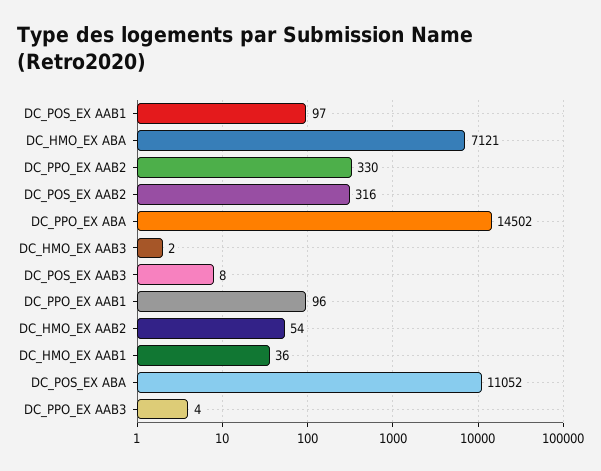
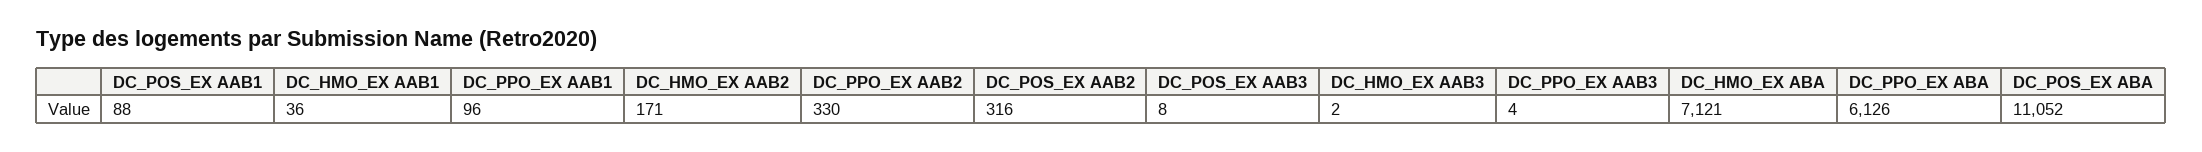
DC_POS_EX AAB1: 97 -> 88
DC_PPO_EX ABA: 14502 -> 6126
DC_HMO_EX AAB2: 54 -> 171

